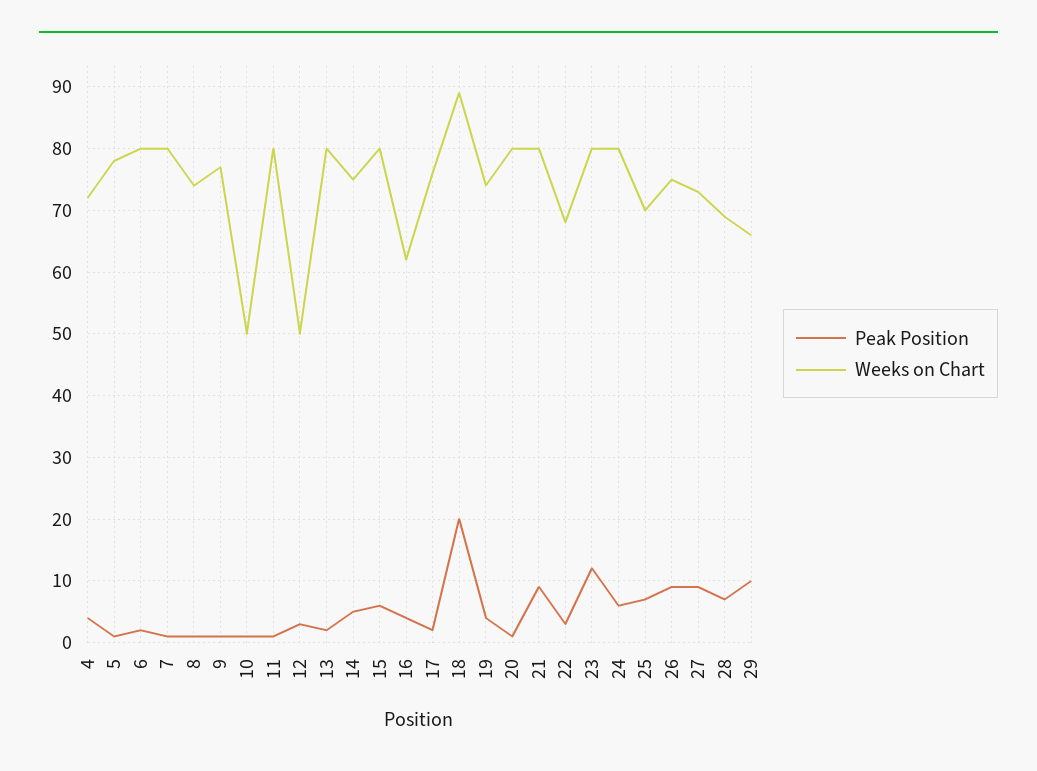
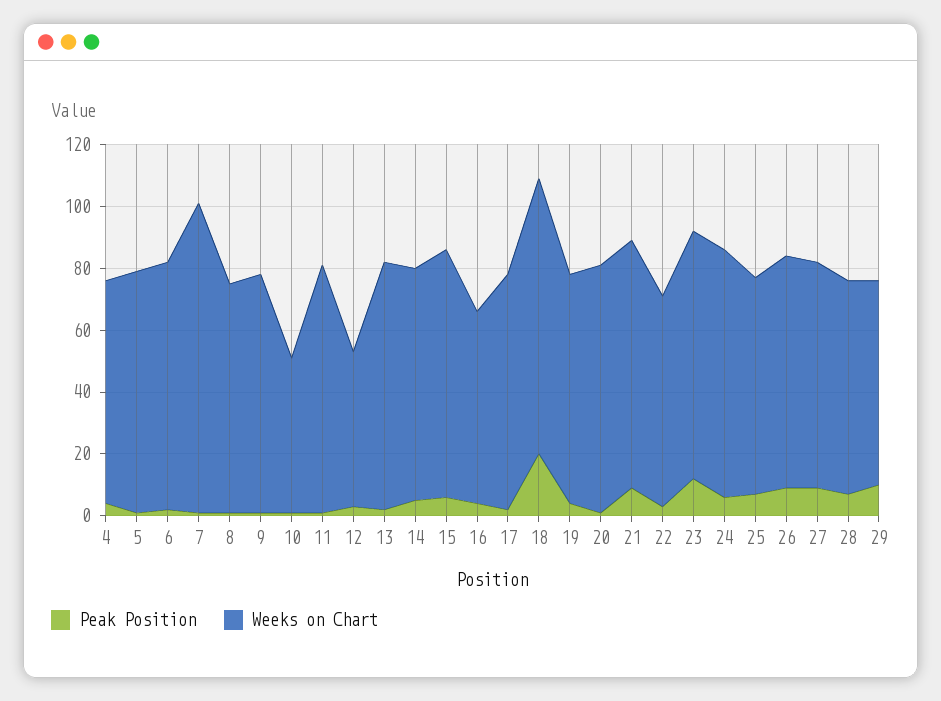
Weeks on Chart, 7: 80 -> 100

